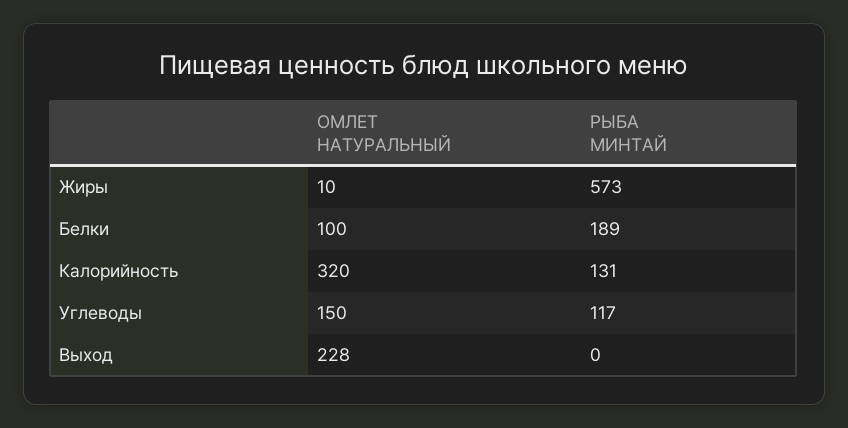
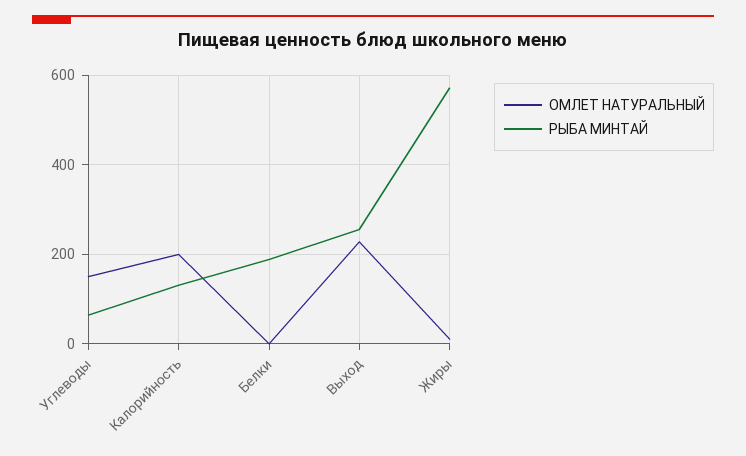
ОМЛЕТ НАТУРАЛЬНЫЙ, Белки: 100 -> 0
ОМЛЕТ НАТУРАЛЬНЫЙ, Калорийность: 320 -> 200
РЫБА МИНТАЙ, Углеводы: 117 -> 60
РЫБА МИНТАЙ, Выход: 0 -> 260

